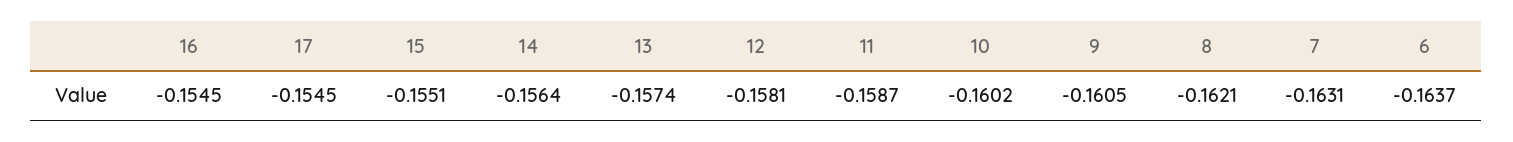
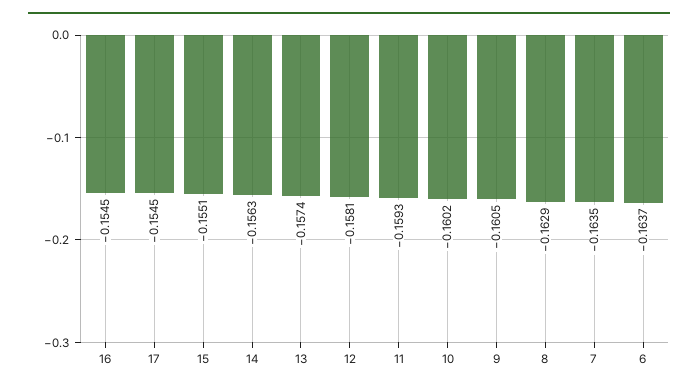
14: -0.1564 -> -0.1563
11: -0.1587 -> -0.1593
8: -0.1621 -> -0.1629
7: -0.1631 -> -0.1635

